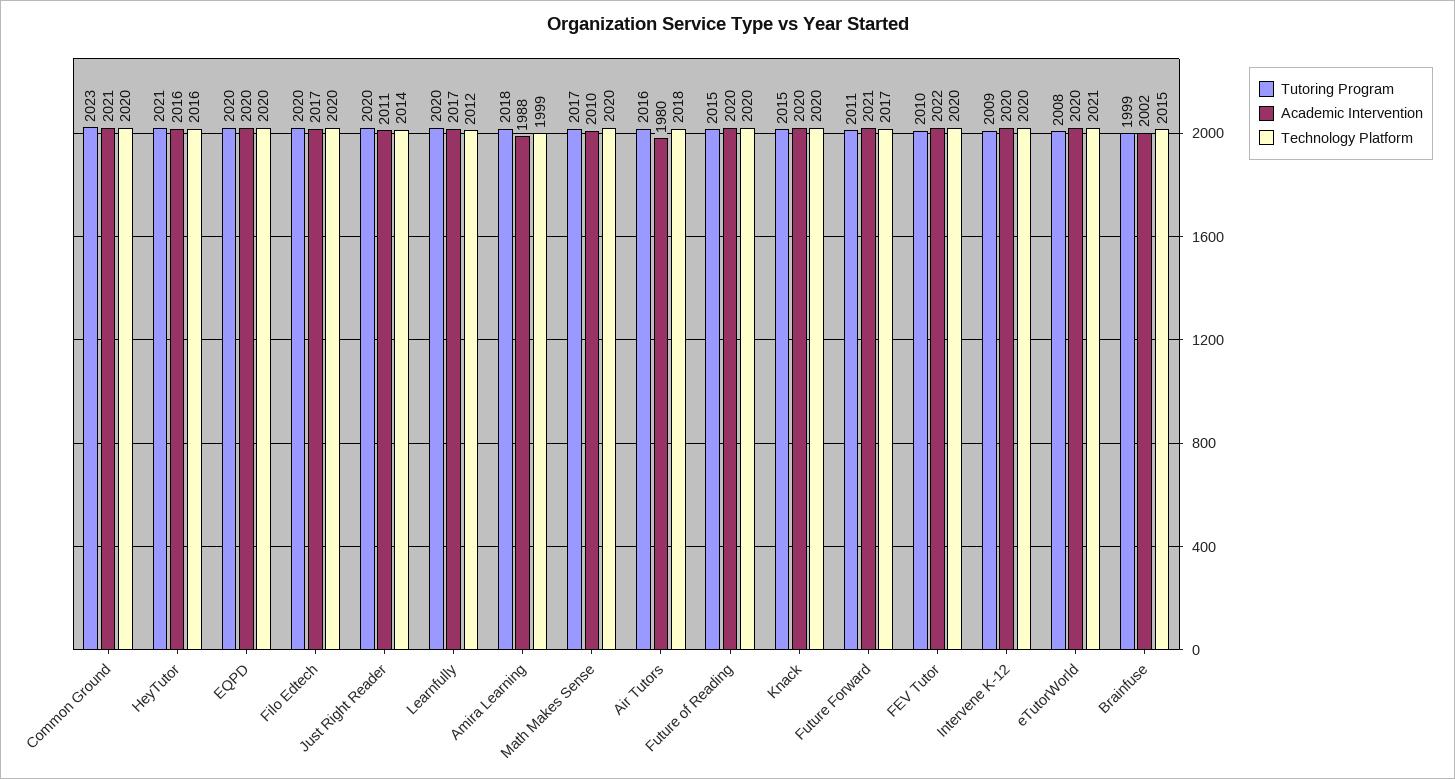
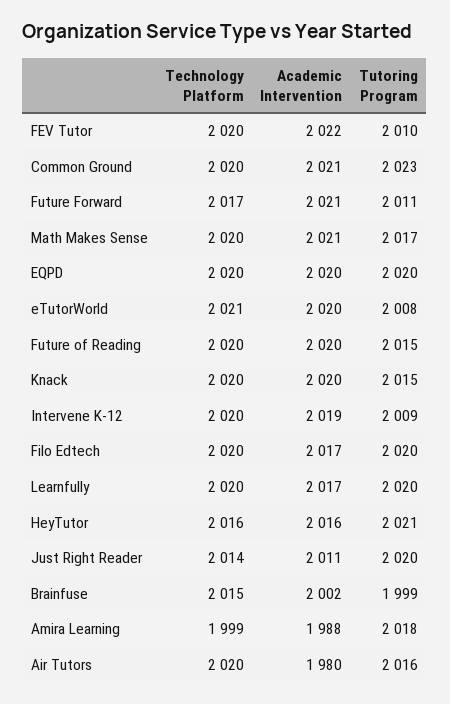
Technology Platform, Learnfully: 2012 -> 2020
Academic Intervention, Math Makes Sense: 2010 -> 2021
Technology Platform, Air Tutors: 2018 -> 2020
Academic Intervention, Intervene K-12: 2020 -> 2019

